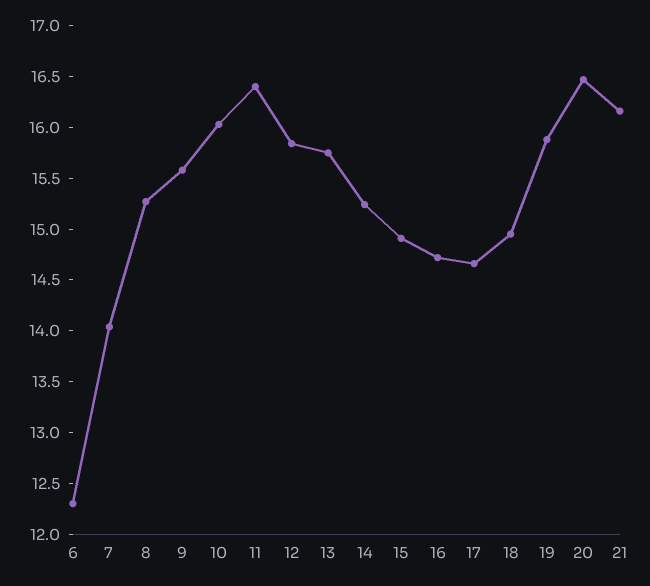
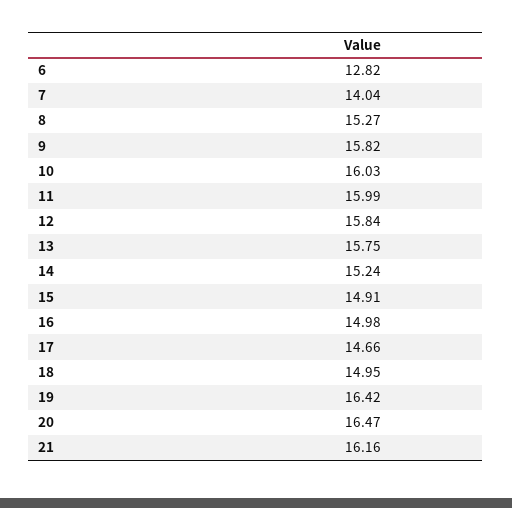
6: 12.3 -> 12.82
9: 15.6 -> 15.82
11: 16.4 -> 15.99
16: 14.7 -> 14.98
19: 15.9 -> 16.42

